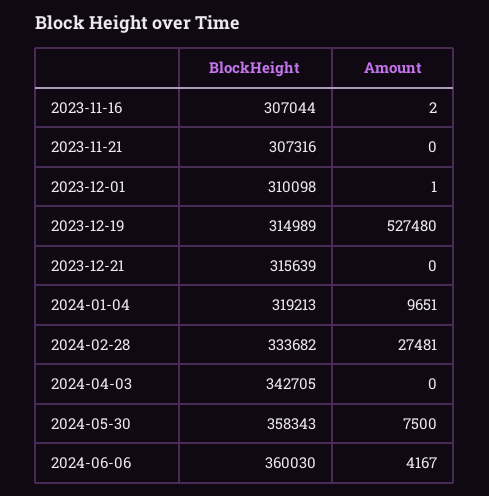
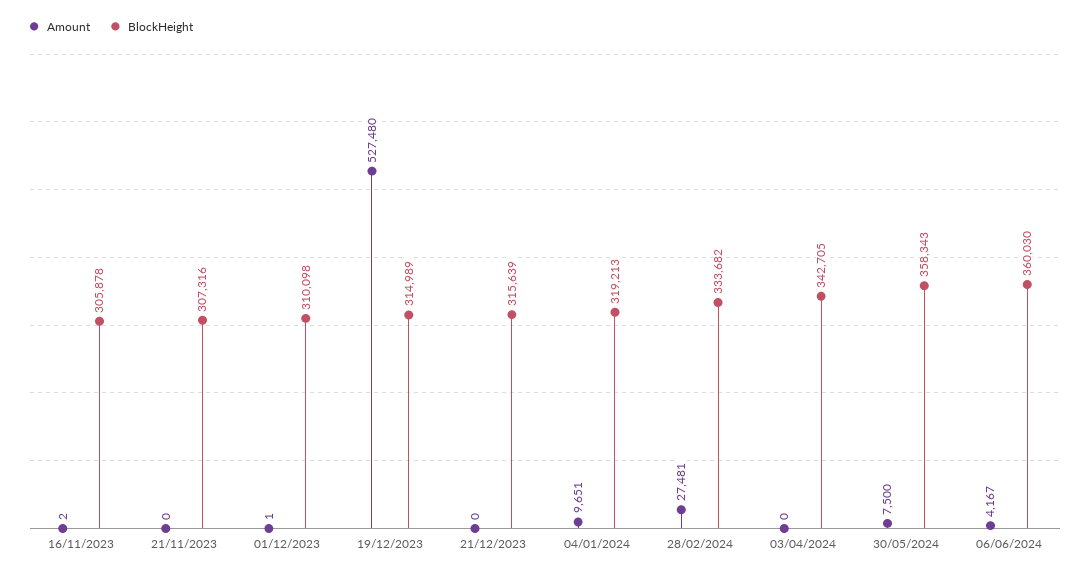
BlockHeight, 2023-11-16: 307044 -> 305878

